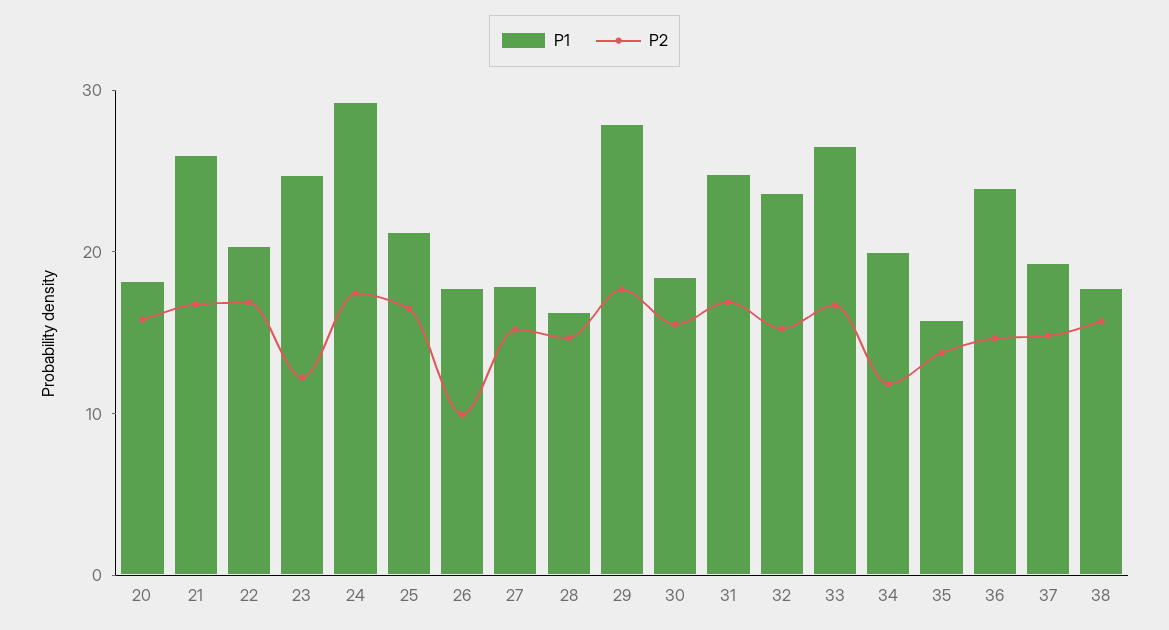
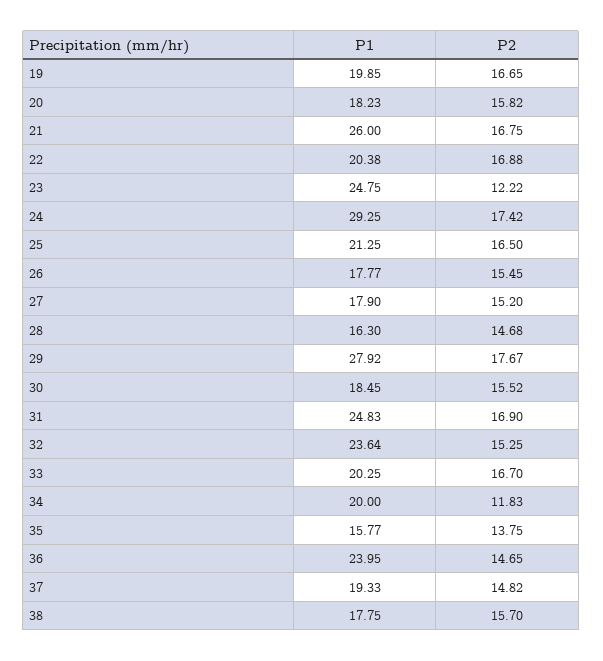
P2, 26: 10 -> 15.45
P1, 33: 26 -> 20.25
P1, 19: none -> 19.85
P2, 19: none -> 16.65

